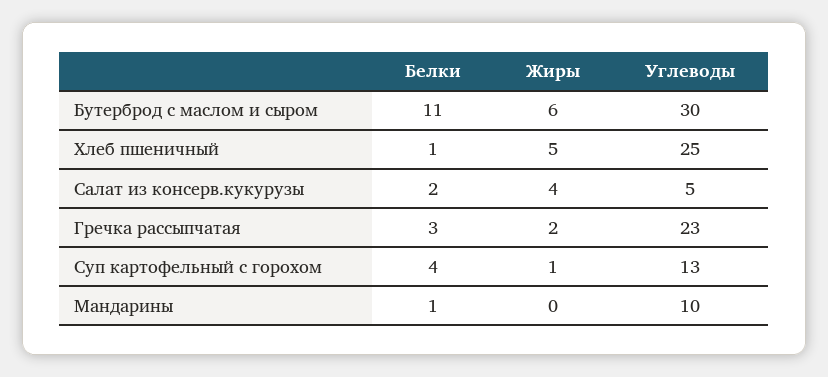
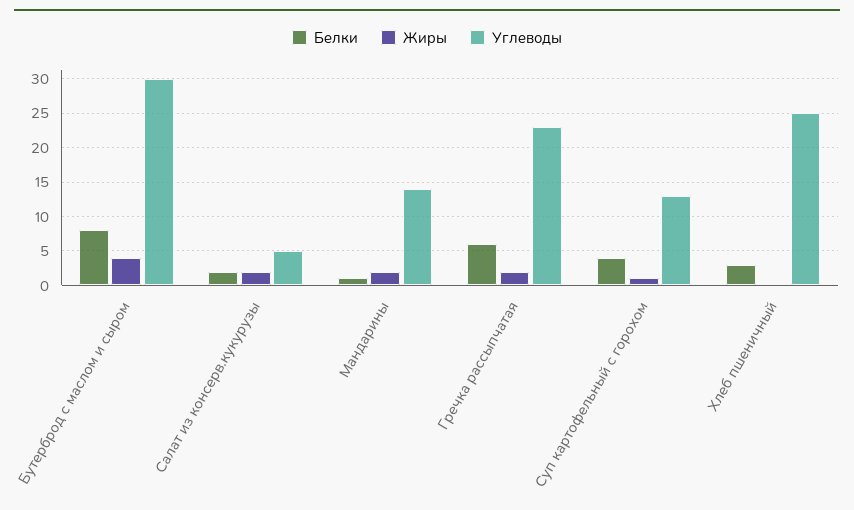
Белки, Бутерброд с маслом и сыром: 11 -> 8
Жиры, Бутерброд с маслом и сыром: 6 -> 4
Белки, Хлеб пшеничный: 1 -> 3
Жиры, Хлеб пшеничный: 5 -> 0
Жиры, Салат из консерв.кукурузы: 4 -> 2
Белки, Гречка рассыпчатая: 3 -> 6
Жиры, Мандарины: 0 -> 2
Углеводы, Мандарины: 10 -> 14

